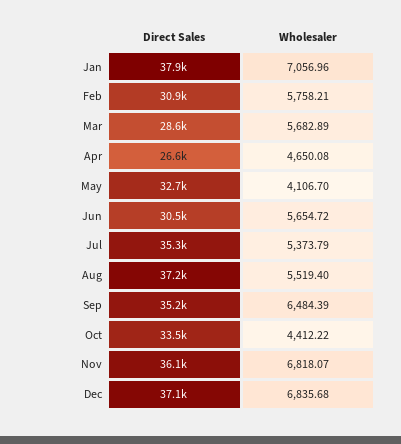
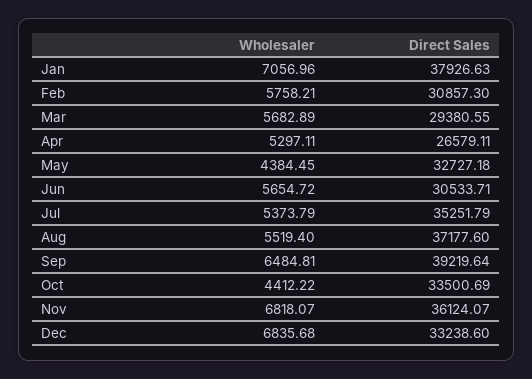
Direct Sales, Mar: 28600 -> 29380.55
Wholesaler, Apr: 4650.08 -> 5297.11
Wholesaler, May: 4106.7 -> 4384.45
Direct Sales, Sep: 35200 -> 39219.64
Wholesaler, Sep: 6484.39 -> 6484.81
Direct Sales, Dec: 37100 -> 33238.6

